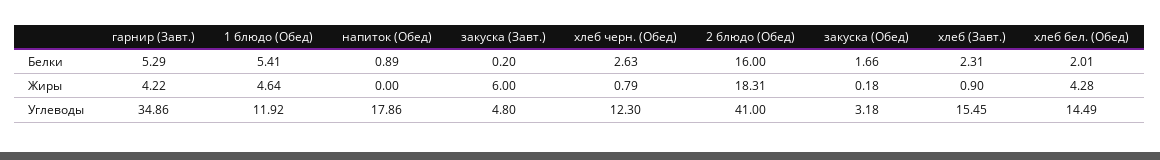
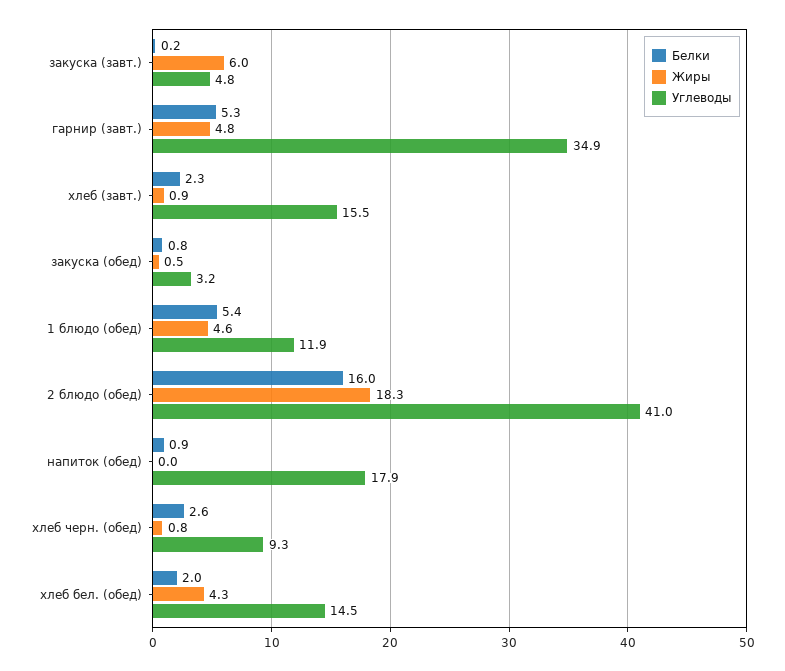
Белки, закуска (Обед): 1.66 -> 0.8
Жиры, гарнир (Завт.): 4.22 -> 4.8
Жиры, закуска (Обед): 0.18 -> 0.5
Углеводы, хлеб черн. (Обед): 12.3 -> 9.3

